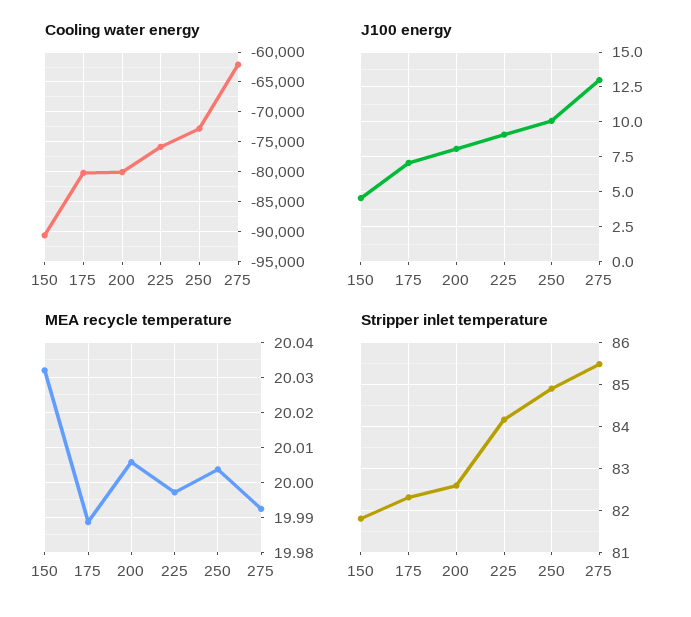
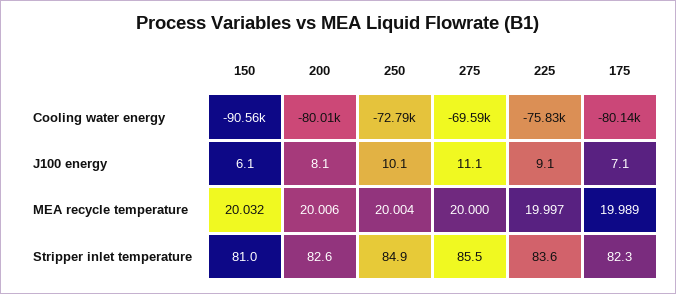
Cooling water energy, 275: -62500 -> -69590
J100 energy, 150: 4.5 -> 6.1
J100 energy, 275: 13 -> 11.1
MEA recycle temperature, 275: 19.992 -> 20
Stripper inlet temperature, 150: 81.8 -> 81
Stripper inlet temperature, 225: 84.2 -> 83.6

